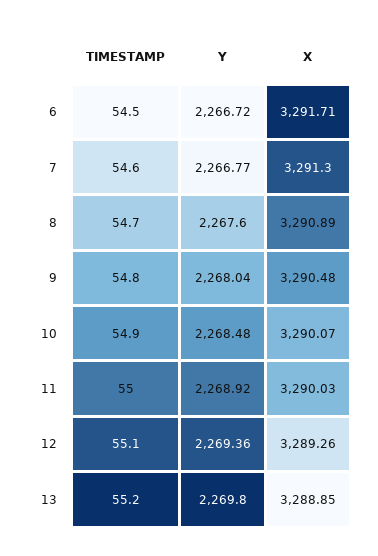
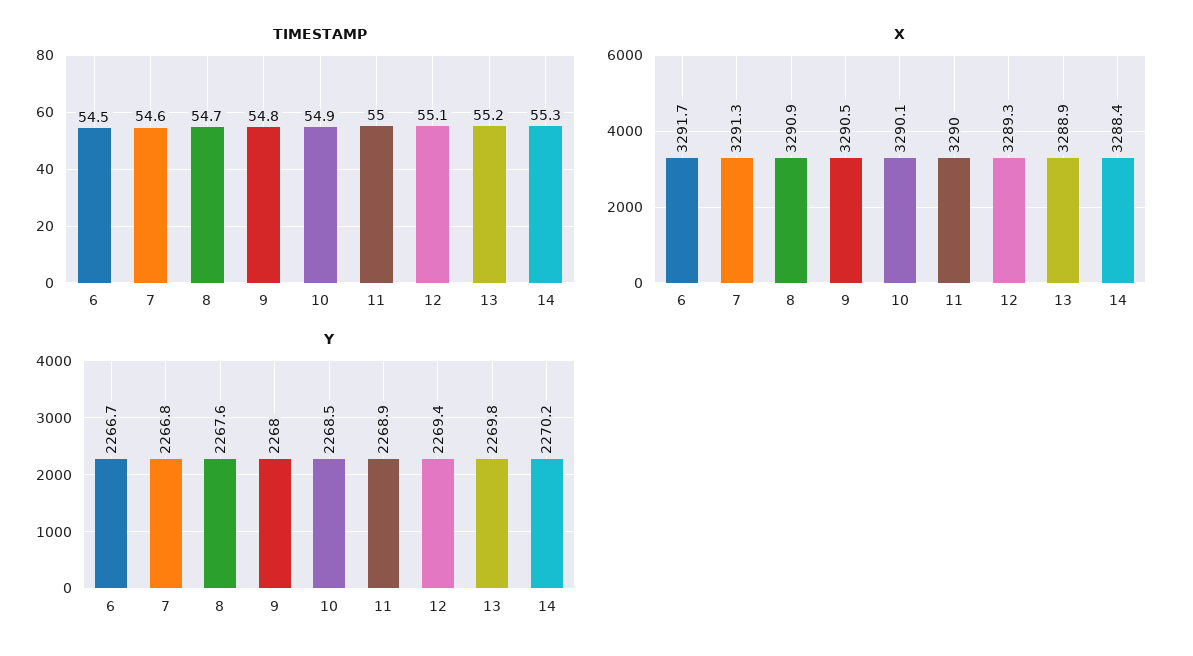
TIMESTAMP, 14: none -> 55.3
X, 14: none -> 3288.4
Y, 14: none -> 2270.2

